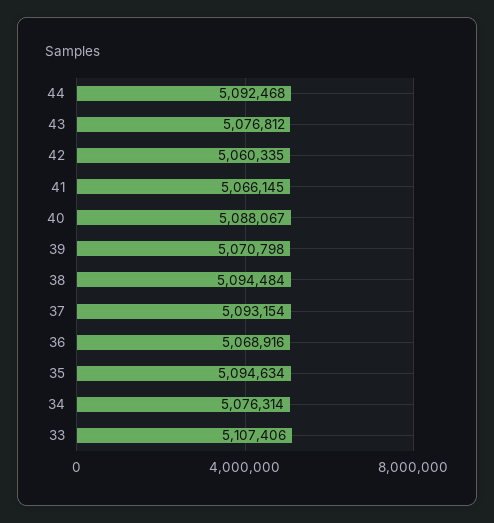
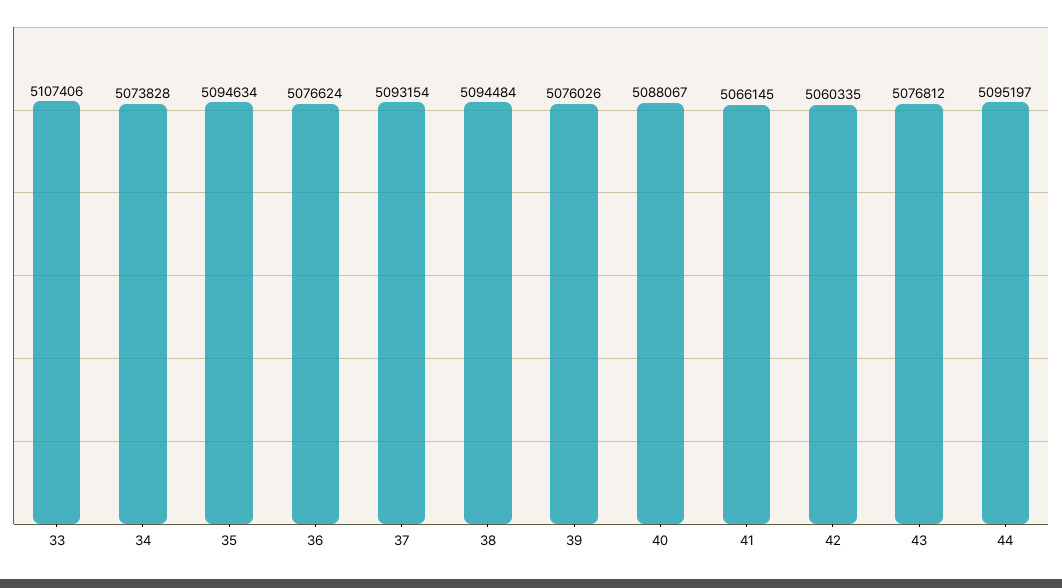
44: 5092468 -> 5095197
39: 5070798 -> 5076026
36: 5068916 -> 5076624
34: 5076314 -> 5073828

